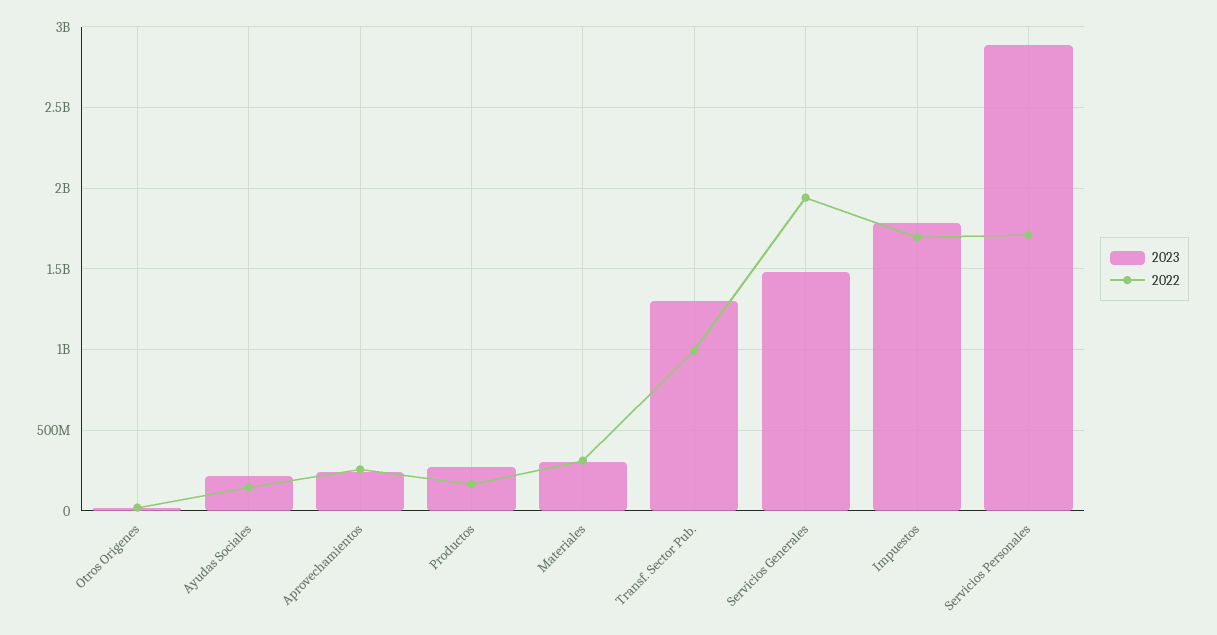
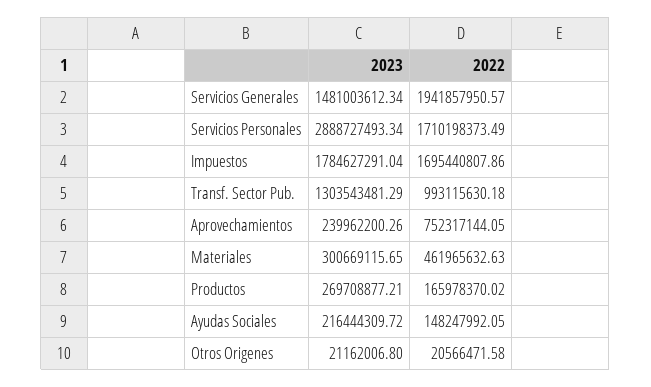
2022, Aprovechamientos: 250000000 -> 752317144.05
2022, Materiales: 300000000 -> 461965632.63

